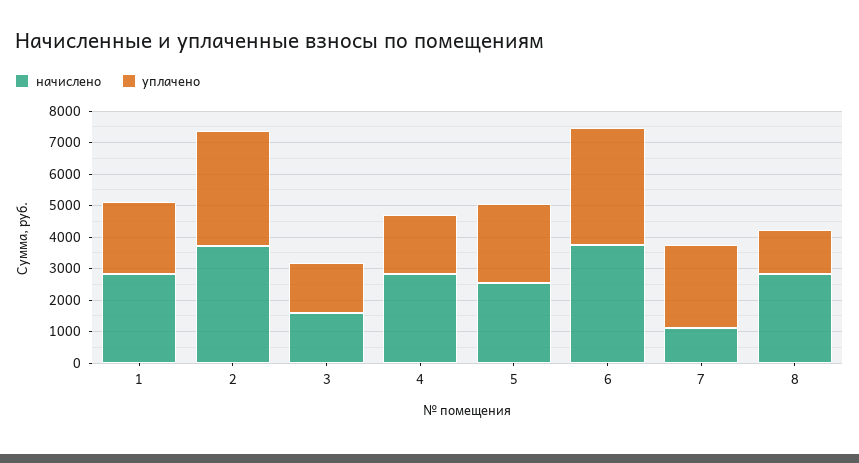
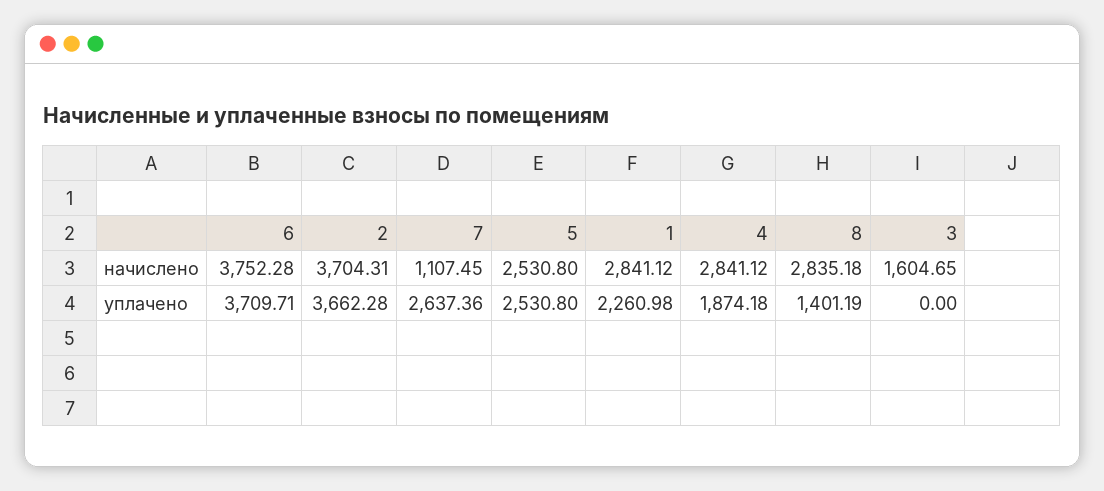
уплачено, 3: 1500 -> 0

